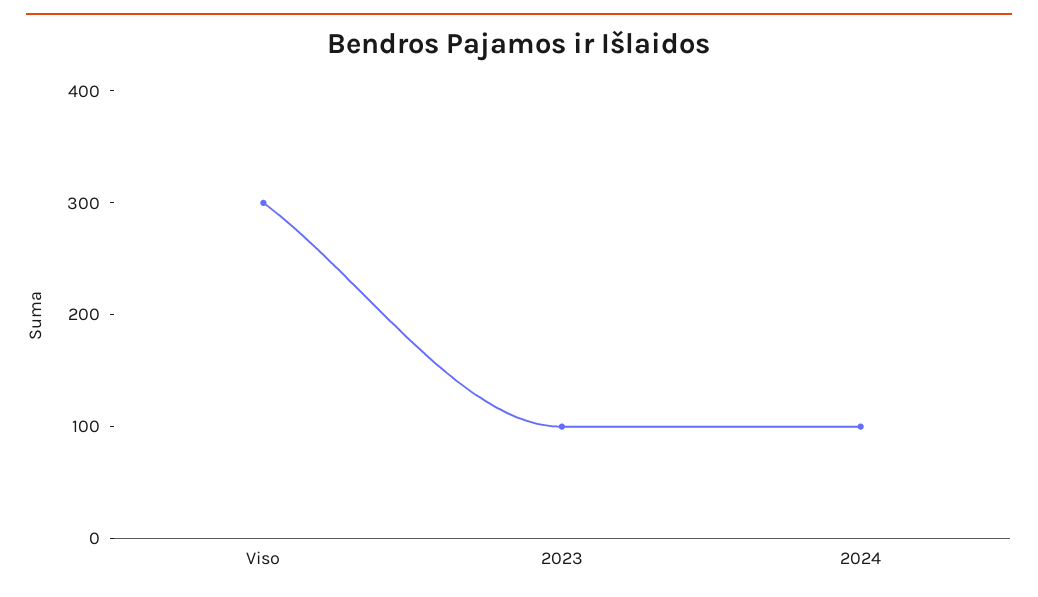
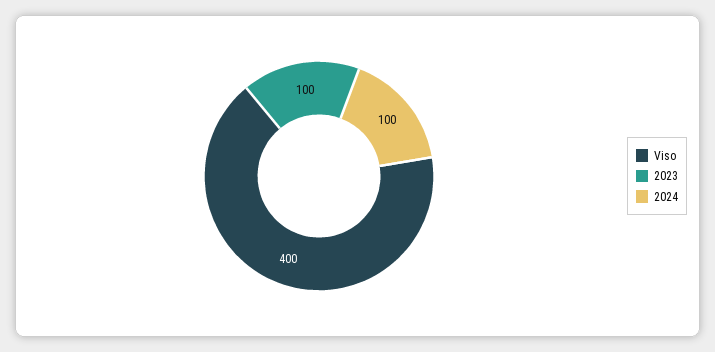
Viso: 300 -> 400

